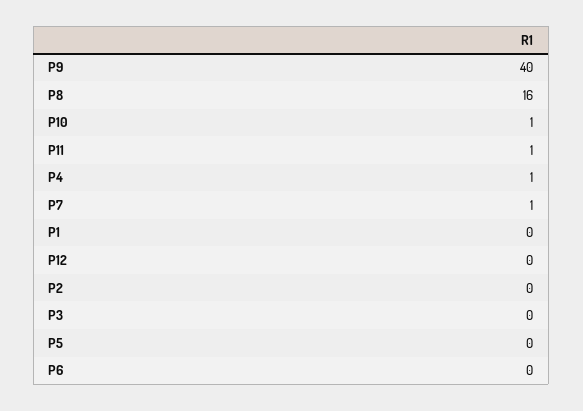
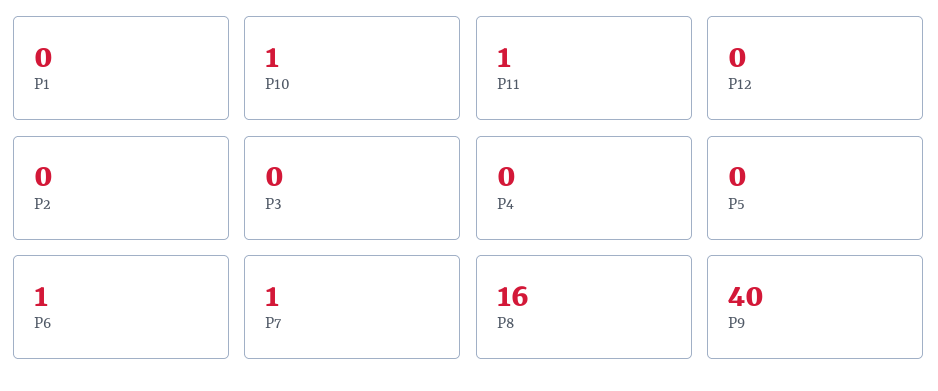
P4: 1 -> 0
P6: 0 -> 1

